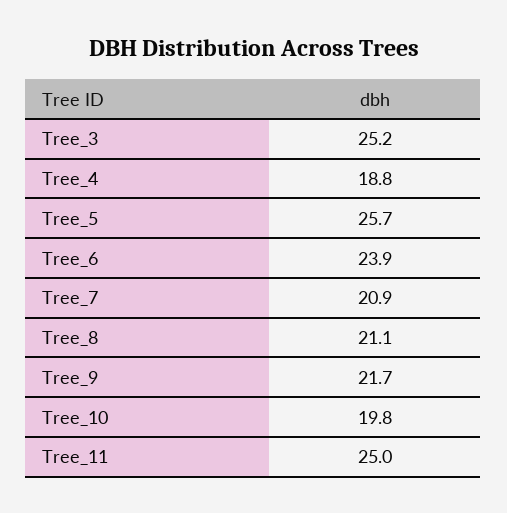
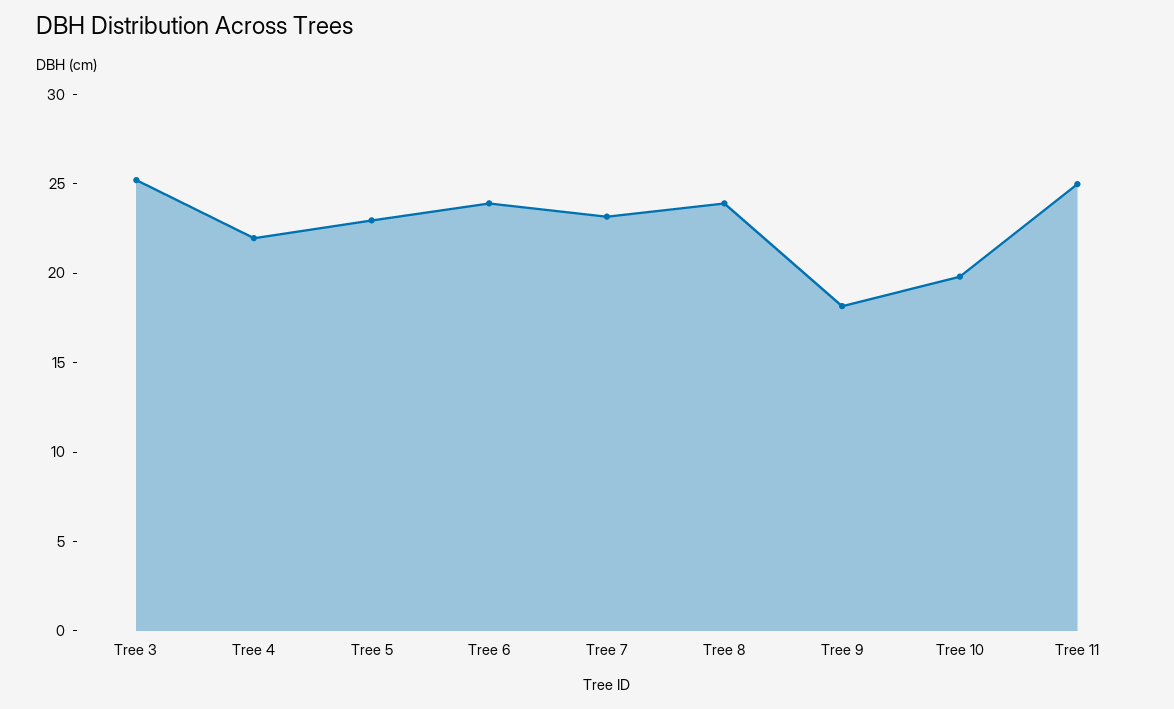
Tree_4: 18.8 -> 22
Tree_5: 25.7 -> 23
Tree_7: 20.9 -> 23
Tree_8: 21.1 -> 24
Tree_9: 21.7 -> 18

